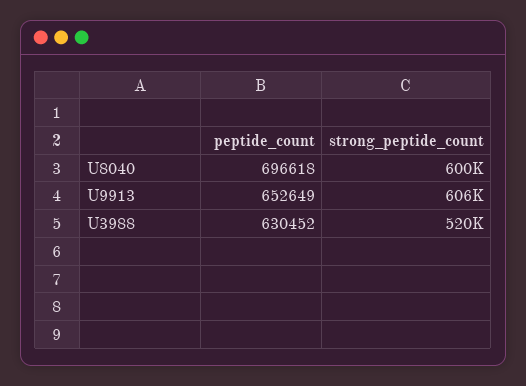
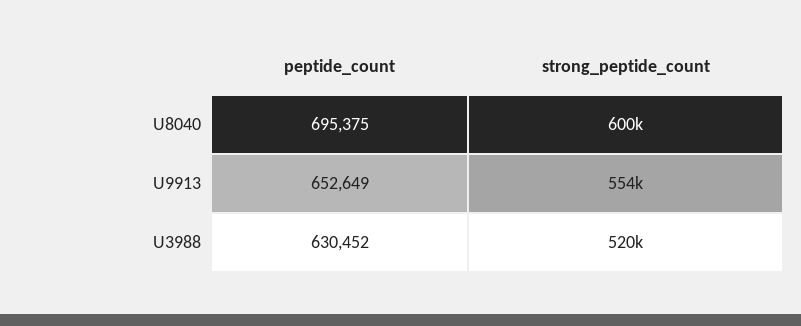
peptide_count, U8040: 696618 -> 695375
strong_peptide_count, U9913: 606000 -> 554000

